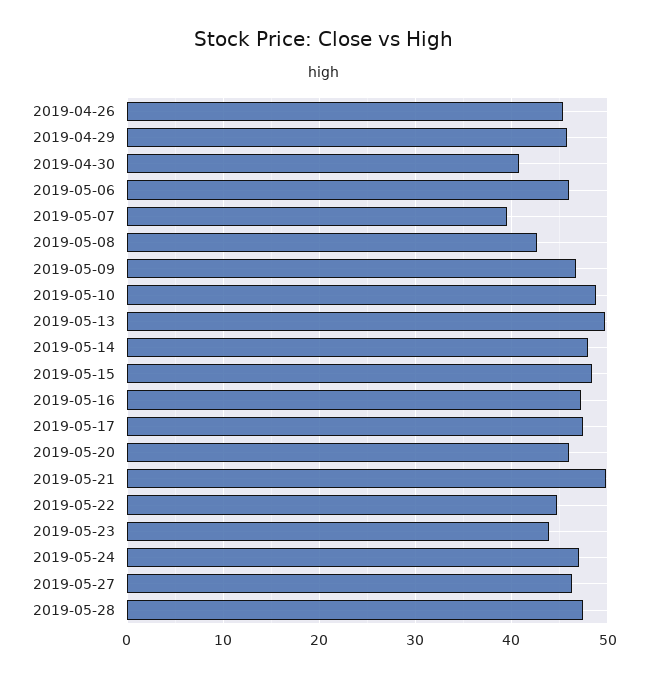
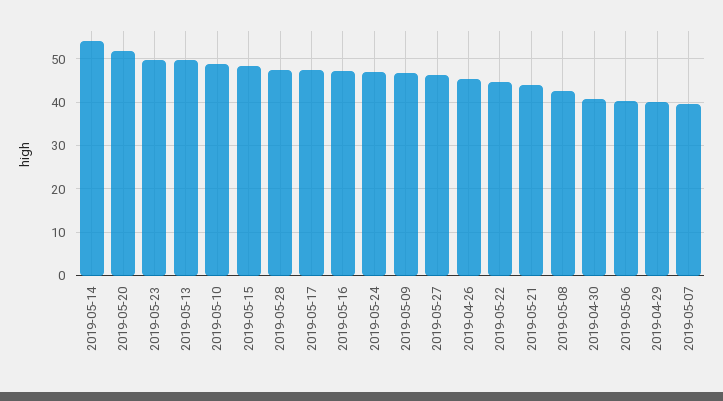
2019-04-29: 46 -> 40
2019-05-06: 46 -> 40
2019-05-14: 48 -> 54
2019-05-20: 46 -> 52
2019-05-21: 50 -> 44
2019-05-23: 44 -> 50

